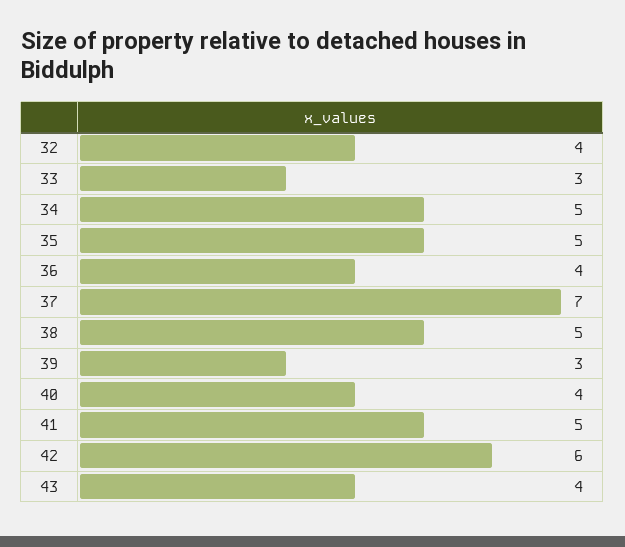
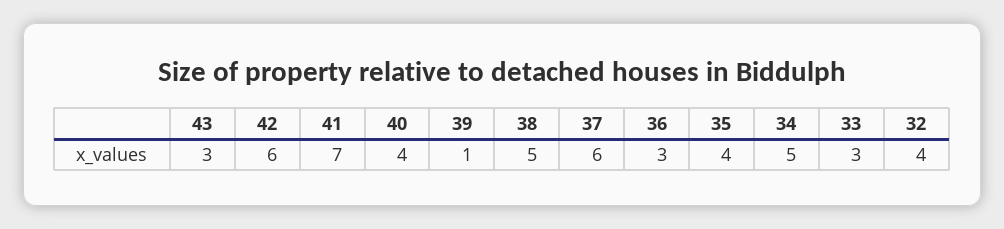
35: 5 -> 4
36: 4 -> 3
37: 7 -> 6
39: 3 -> 1
41: 5 -> 7
43: 4 -> 3

